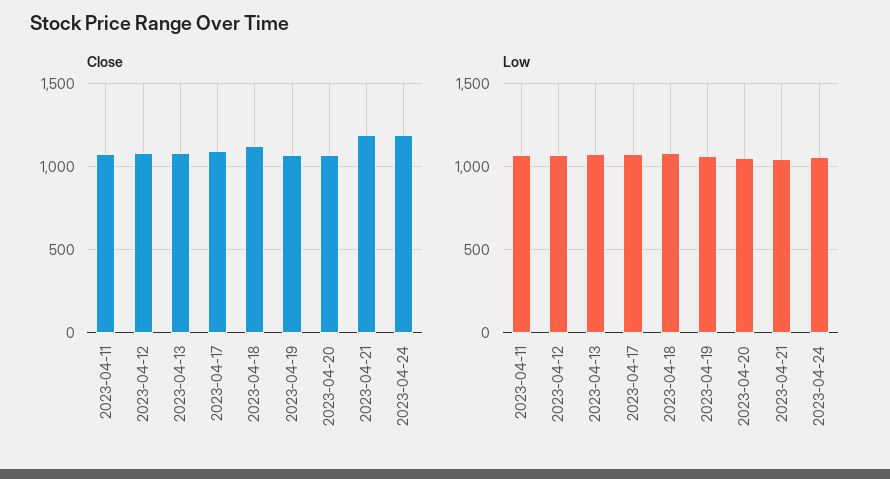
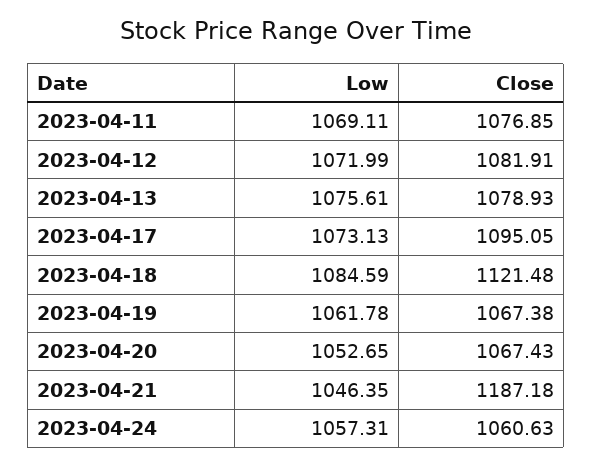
Close, 2023-04-24: 1200 -> 1060.63

